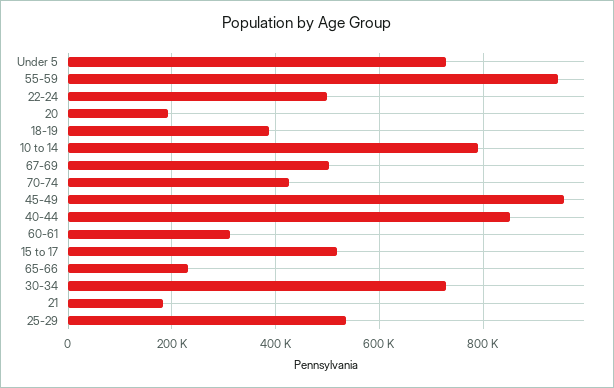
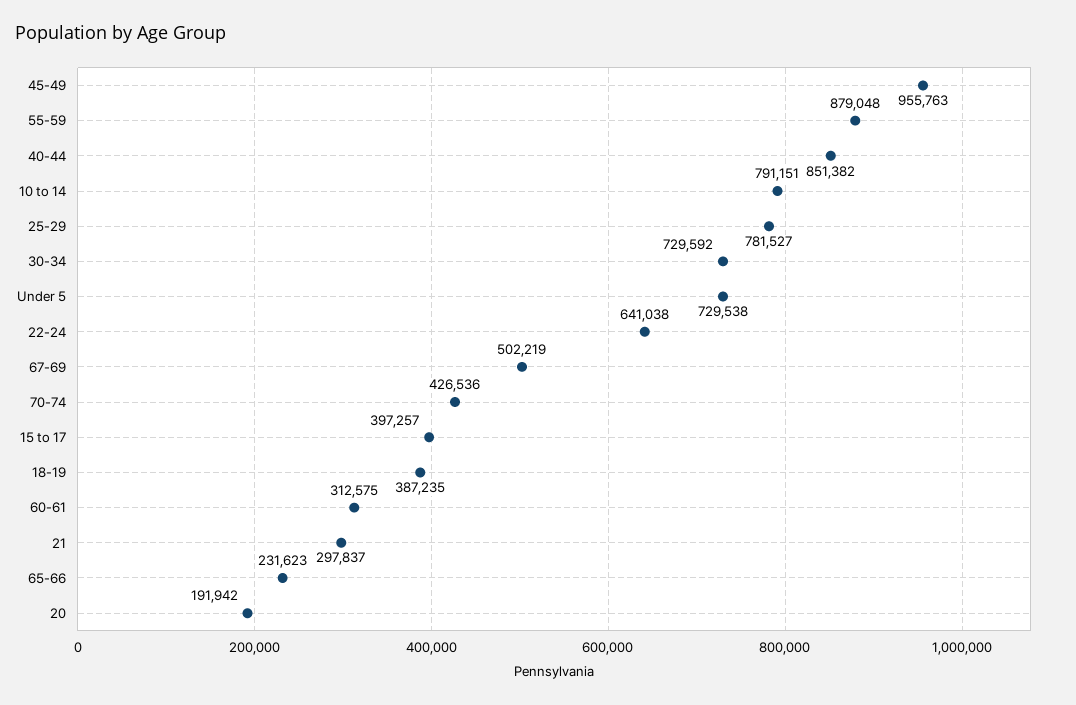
55-59: 940000 -> 879048
22-24: 500000 -> 641038
15 to 17: 520000 -> 397257
21: 180000 -> 297837
25-29: 540000 -> 781527

